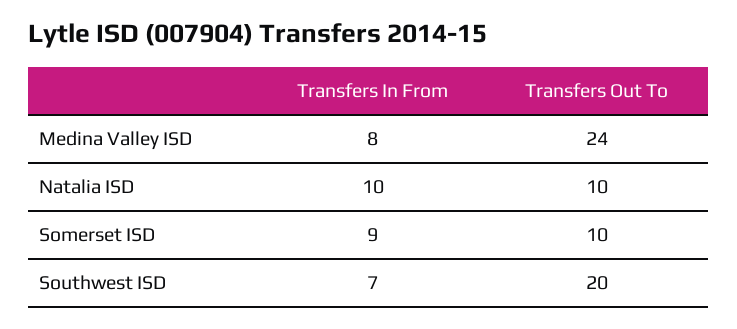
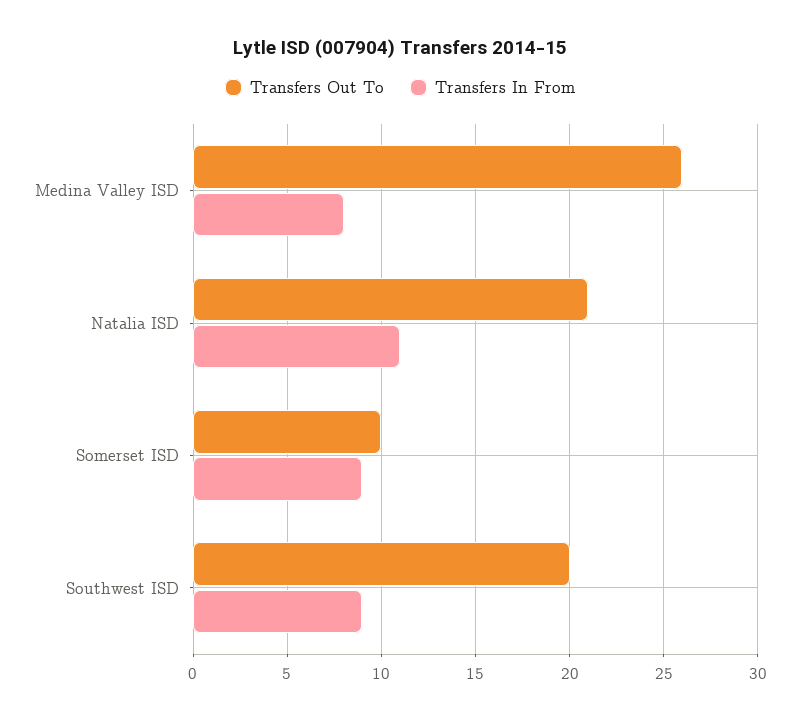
Transfers Out To, Medina Valley ISD: 24 -> 26
Transfers In From, Natalia ISD: 10 -> 11
Transfers Out To, Natalia ISD: 10 -> 21
Transfers In From, Southwest ISD: 7 -> 9

